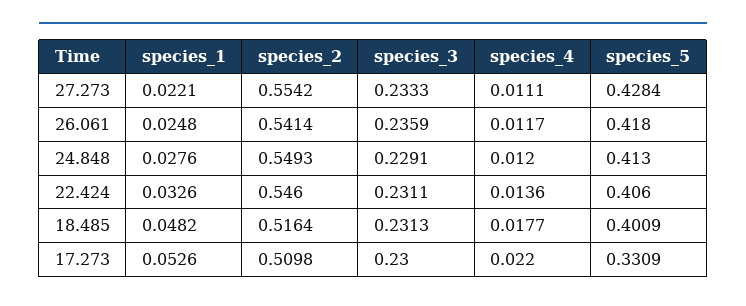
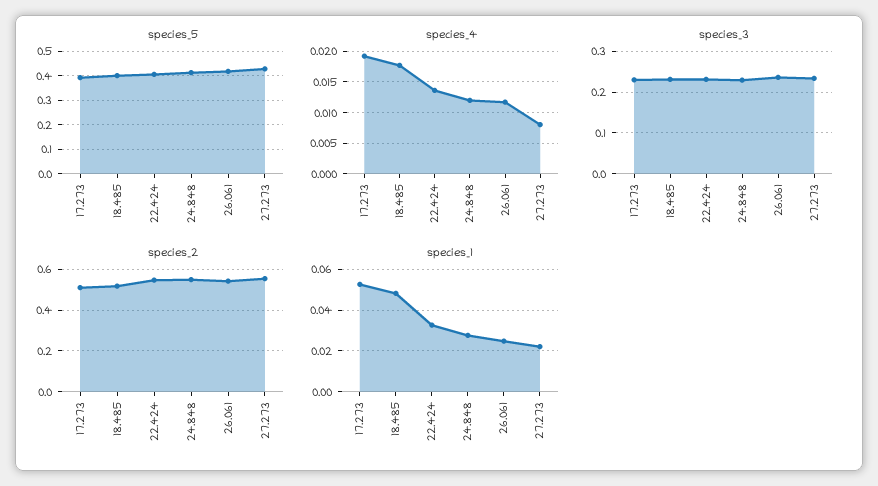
species_4, 27.273: 0.0111 -> 0.008
species_4, 17.273: 0.022 -> 0.019
species_5, 17.273: 0.3309 -> 0.4

